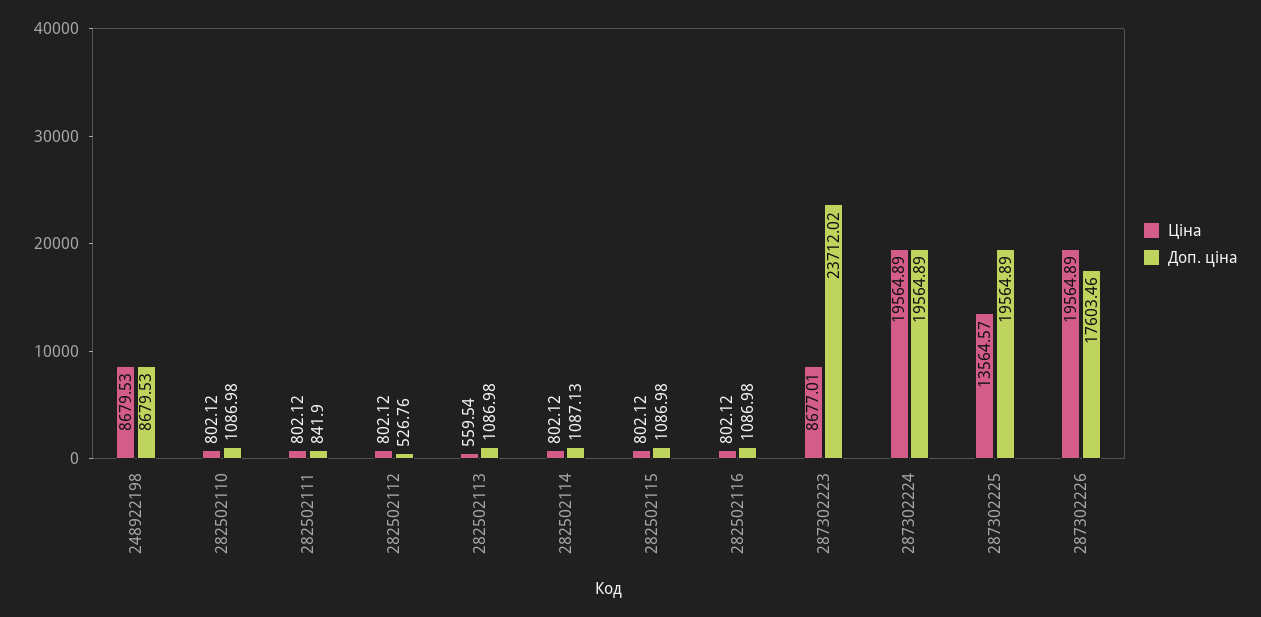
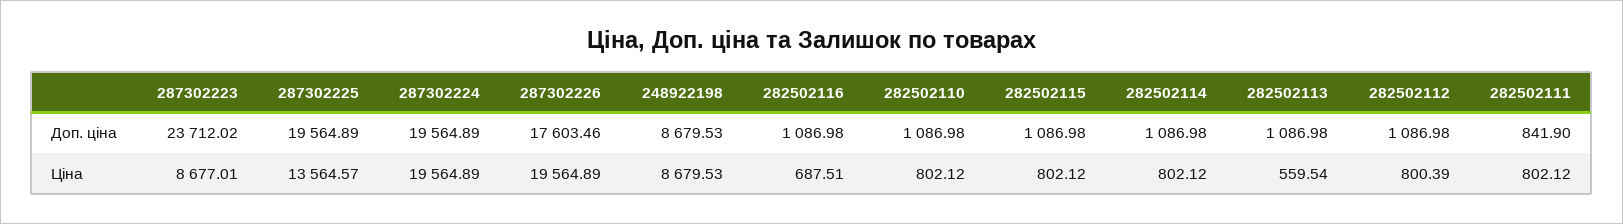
Ціна, 282502112: 802.12 -> 800.39
Доп. ціна, 282502112: 526.76 -> 1086.98
Доп. ціна, 282502114: 1087.13 -> 1086.98
Ціна, 282502116: 802.12 -> 687.51

